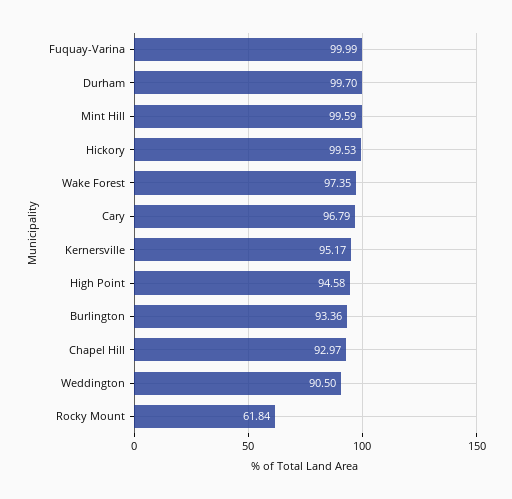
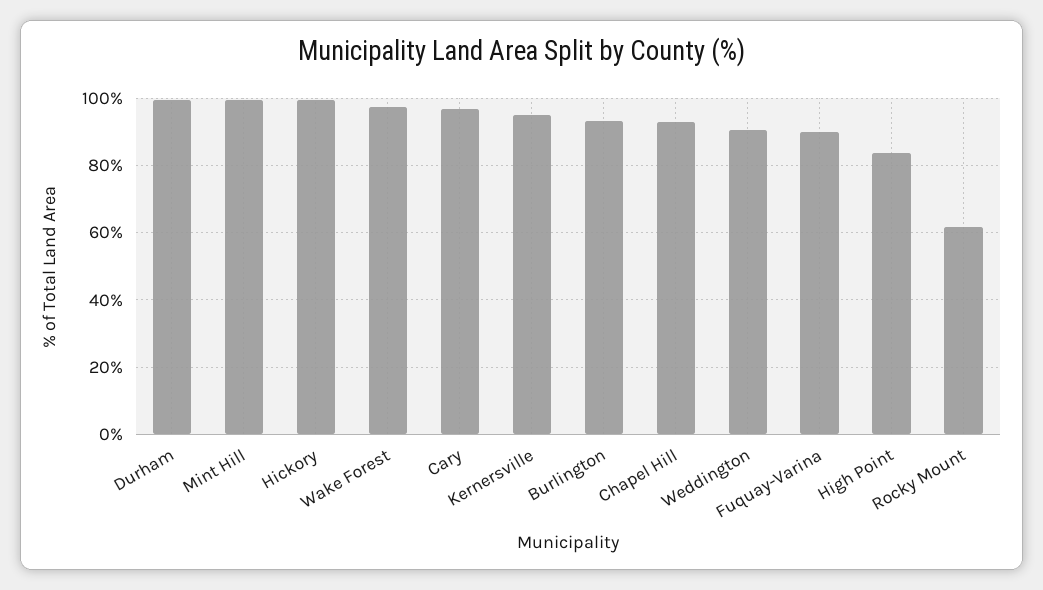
Fuquay-Varina: 99.99 -> 90
High Point: 94.58 -> 84

